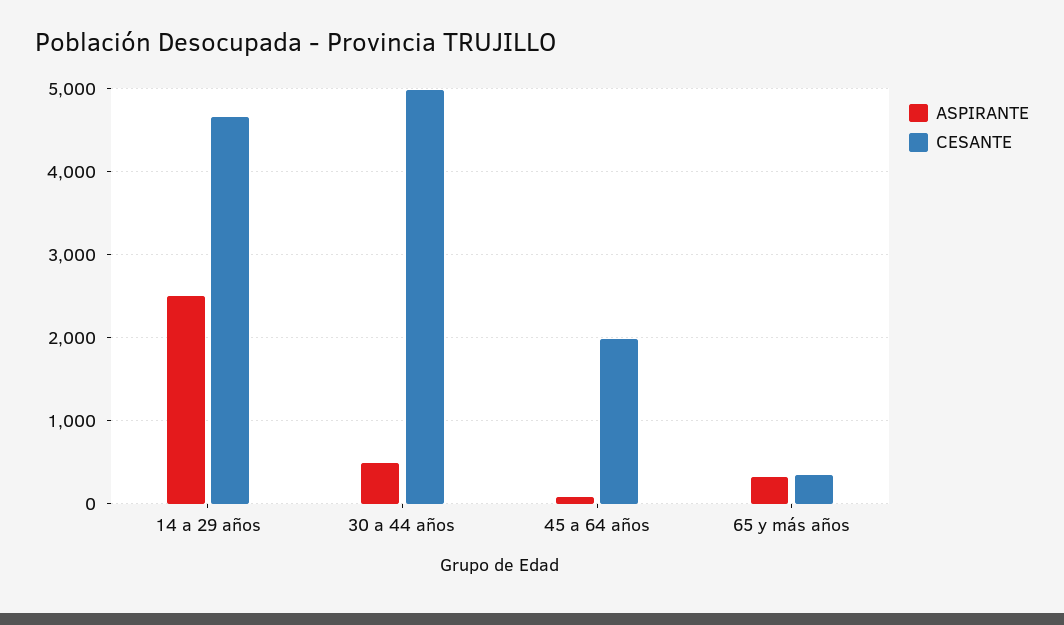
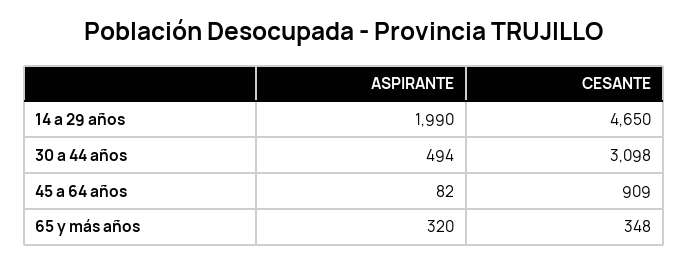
ASPIRANTE, 14 a 29 años: 2500 -> 1990
CESANTE, 30 a 44 años: 5000 -> 3098
CESANTE, 45 a 64 años: 2000 -> 909

